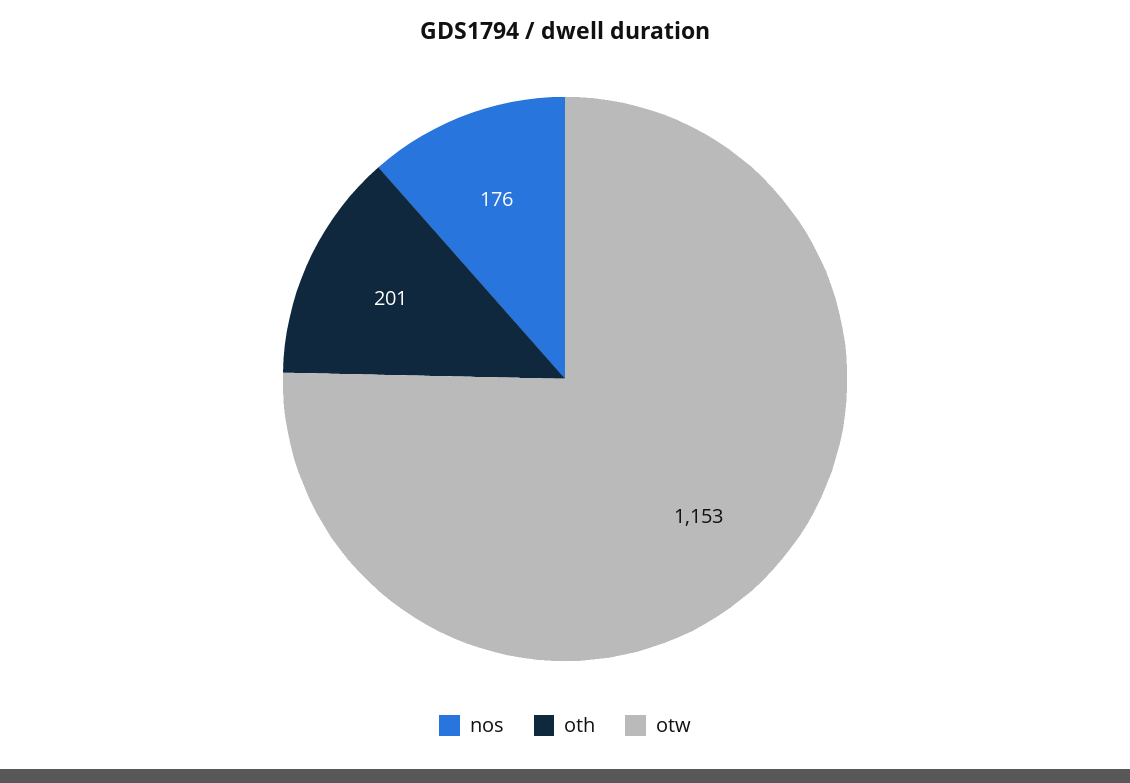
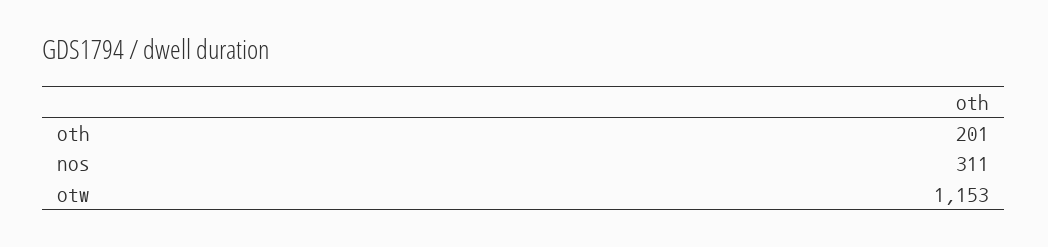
nos: 176 -> 311

